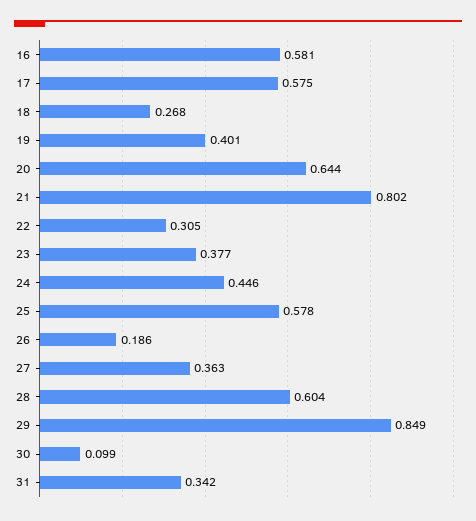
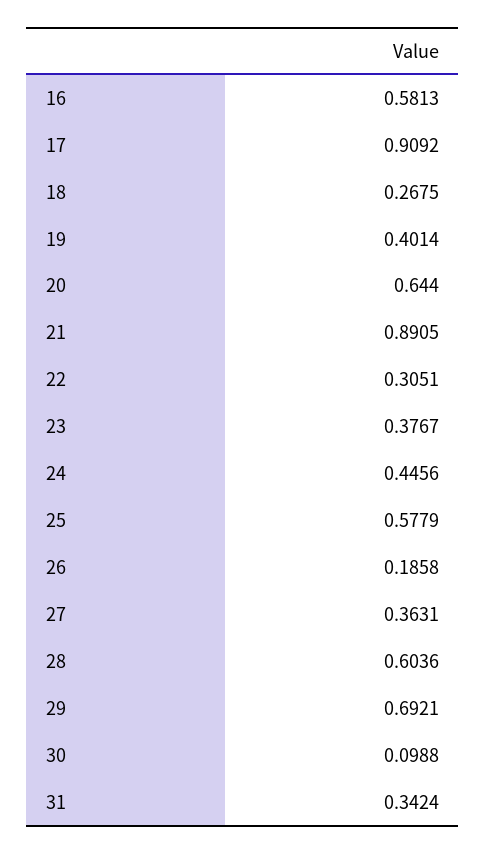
17: 0.575 -> 0.9092
21: 0.802 -> 0.8905
29: 0.849 -> 0.6921

